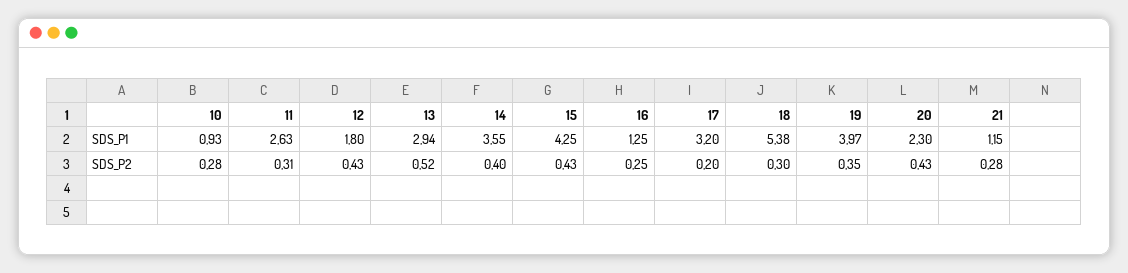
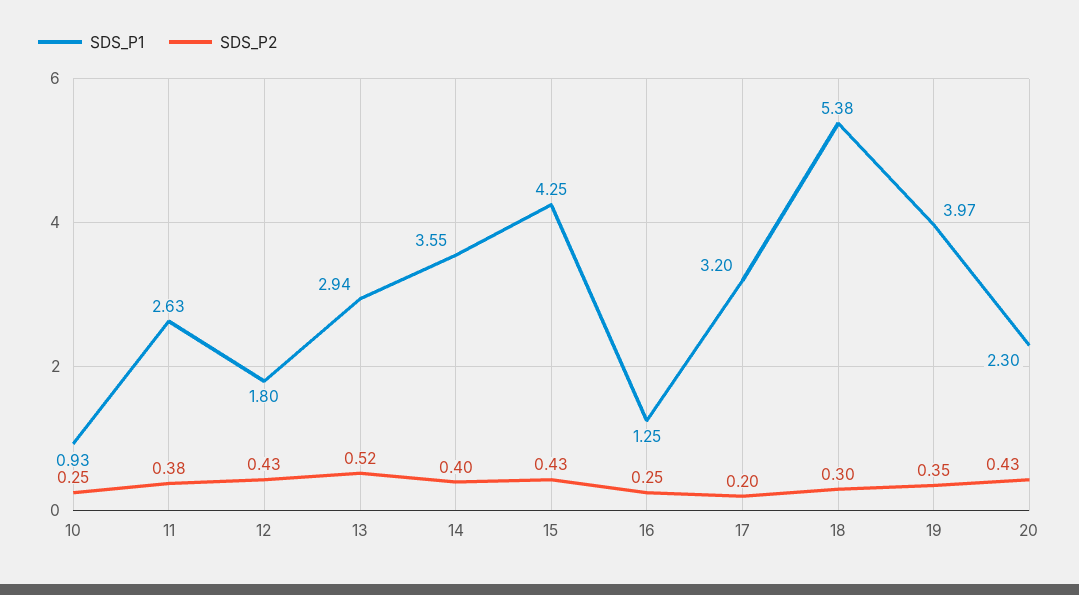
SDS_P1, 21: 1.15 -> none
SDS_P2, 10: 0.28 -> 0.25
SDS_P2, 11: 0.31 -> 0.38
SDS_P2, 21: 0.28 -> none

